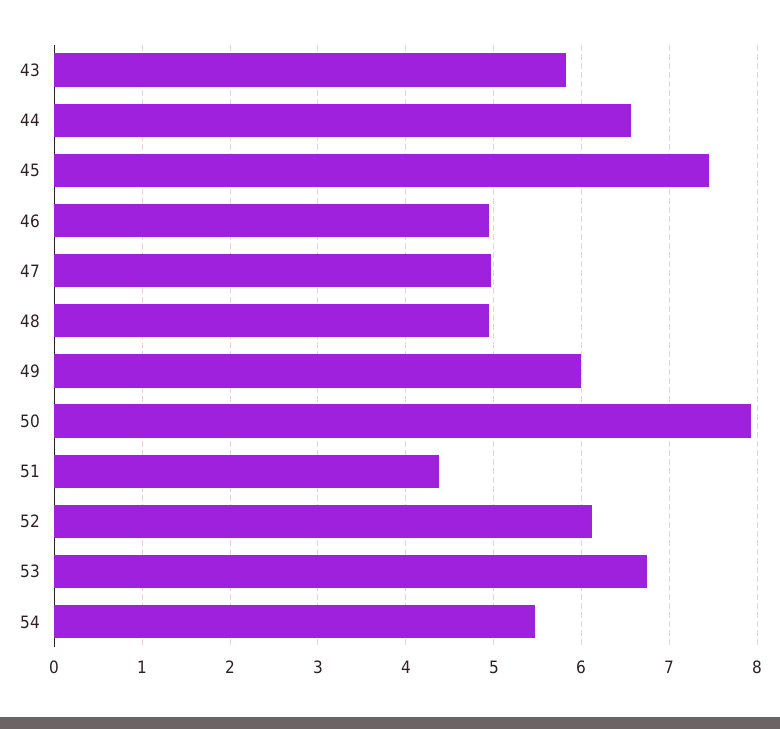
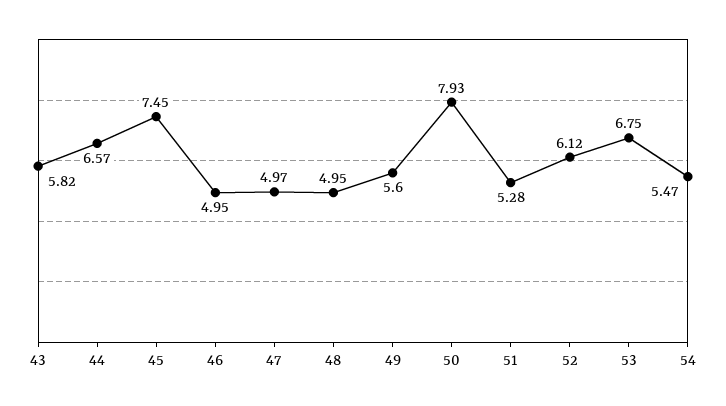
49: 6 -> 5.6
51: 4.4 -> 5.28

